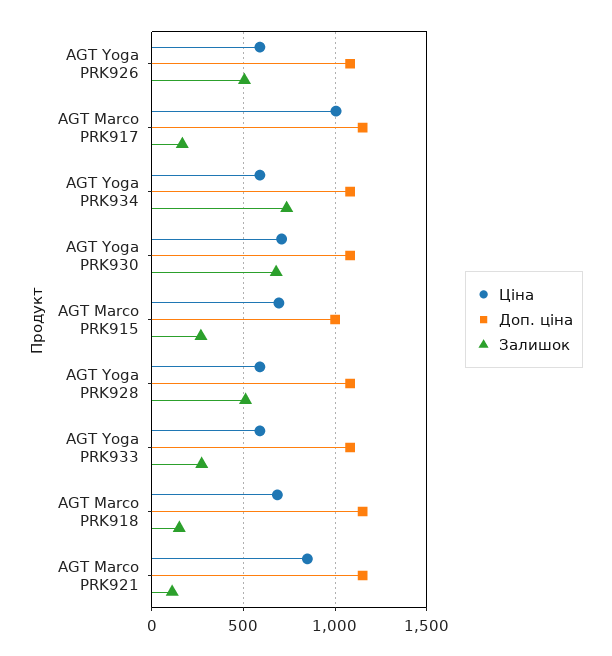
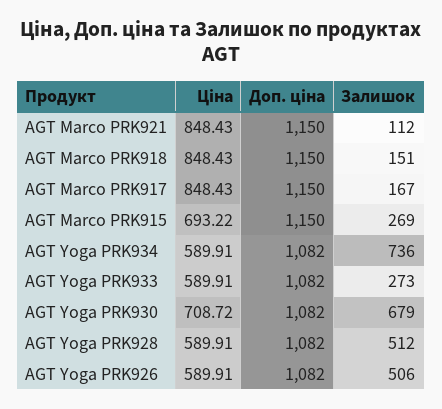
Ціна, AGT Marco PRK917: 1000 -> 848.43
Доп. ціна, AGT Marco PRK915: 1000 -> 1150
Ціна, AGT Marco PRK918: 700 -> 848.43

